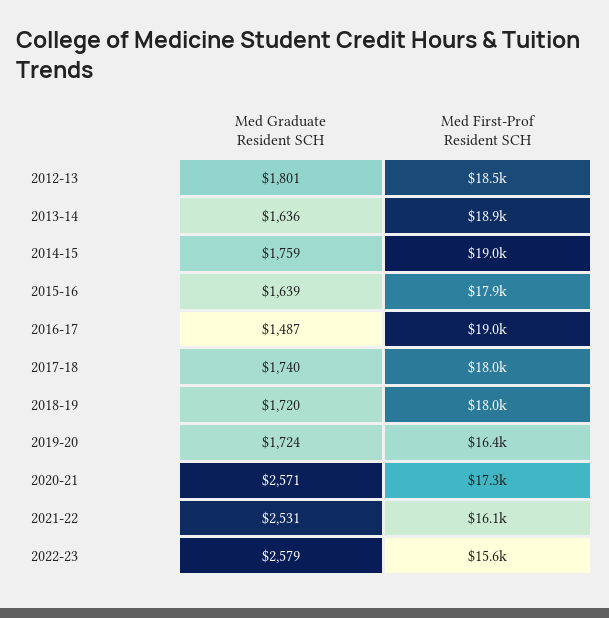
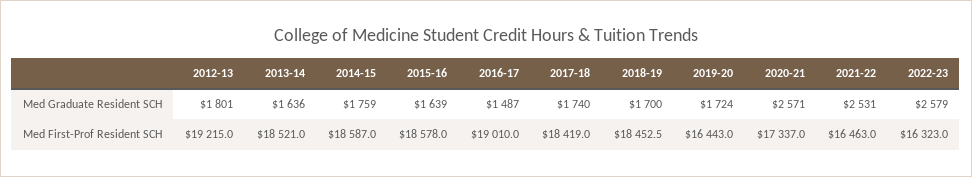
Med First-Prof Resident SCH, 2012-13: 18500 -> 19215
Med First-Prof Resident SCH, 2013-14: 18900 -> 18521
Med First-Prof Resident SCH, 2014-15: 19000 -> 18587
Med First-Prof Resident SCH, 2015-16: 17900 -> 18578
Med First-Prof Resident SCH, 2017-18: 18000 -> 18419
Med Graduate Resident SCH, 2018-19: 1720 -> 1700
Med First-Prof Resident SCH, 2018-19: 18000 -> 18452.5
Med First-Prof Resident SCH, 2021-22: 16100 -> 16463
Med First-Prof Resident SCH, 2022-23: 15600 -> 16323

